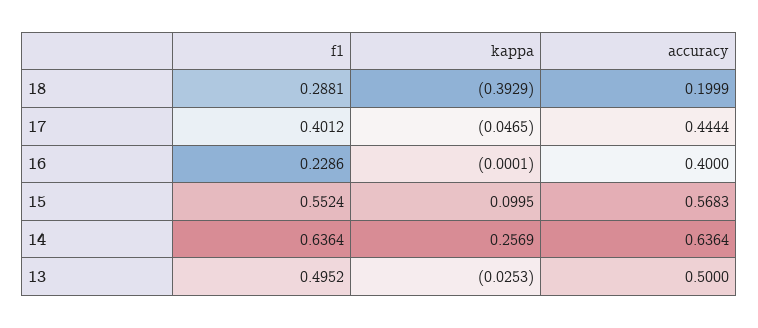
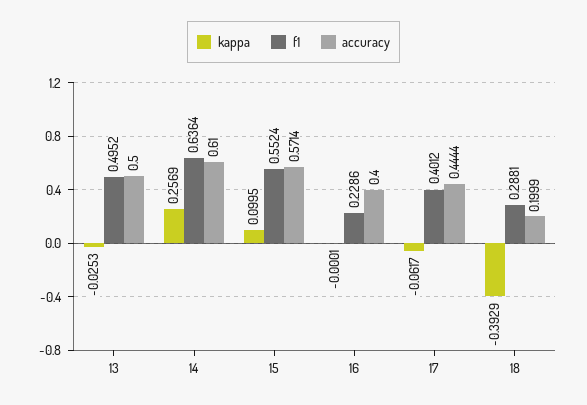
kappa, 17: -0.0465 -> -0.0617
accuracy, 15: 0.5683 -> 0.5714
accuracy, 14: 0.6364 -> 0.61

